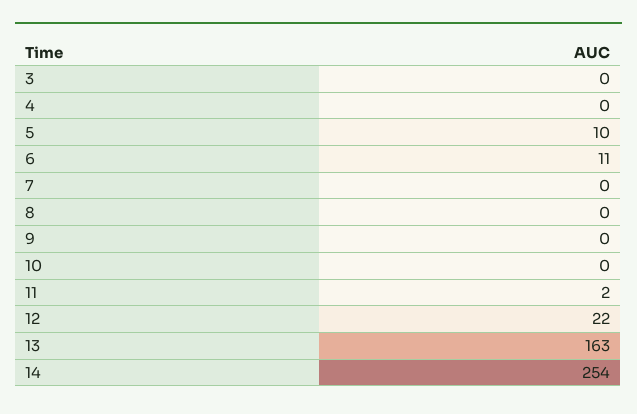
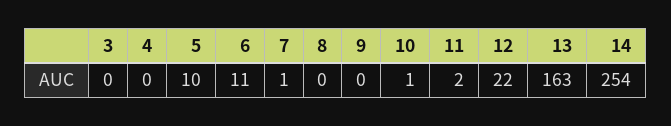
7: 0 -> 1
10: 0 -> 1

